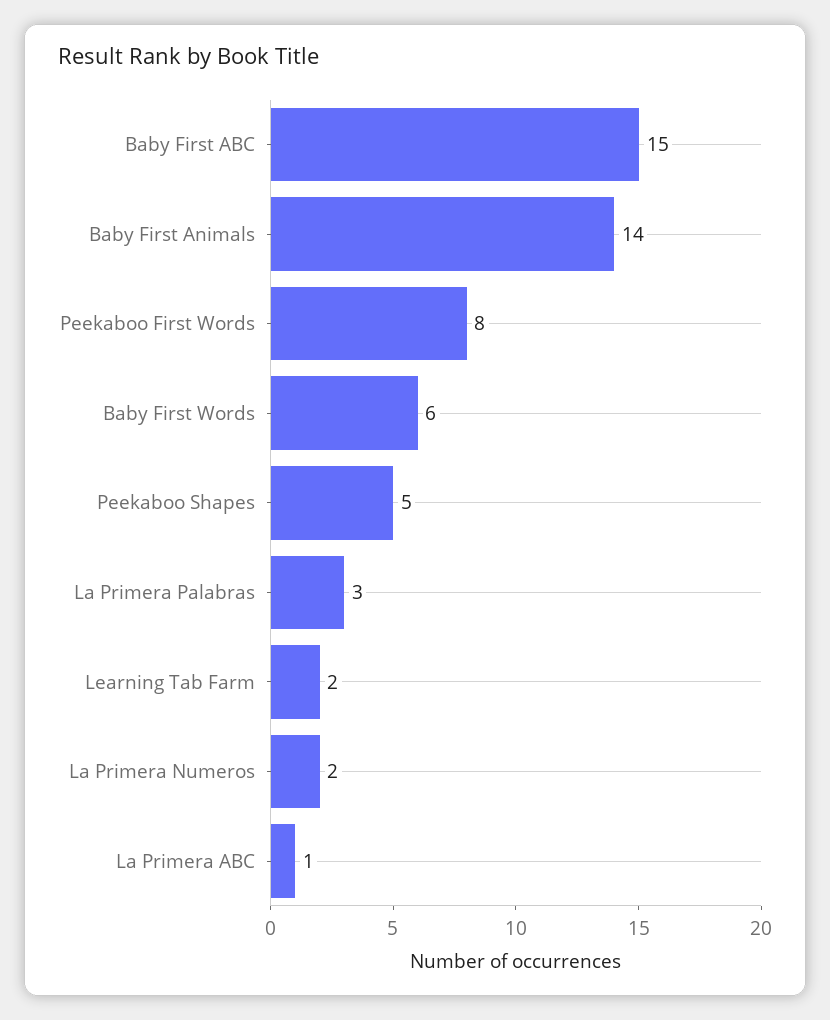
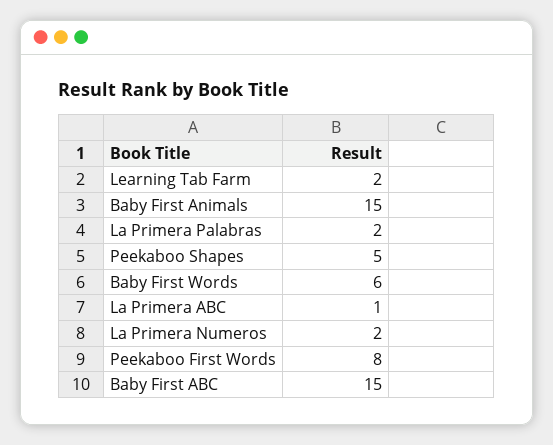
Baby First Animals: 14 -> 15
La Primera Palabras: 3 -> 2

